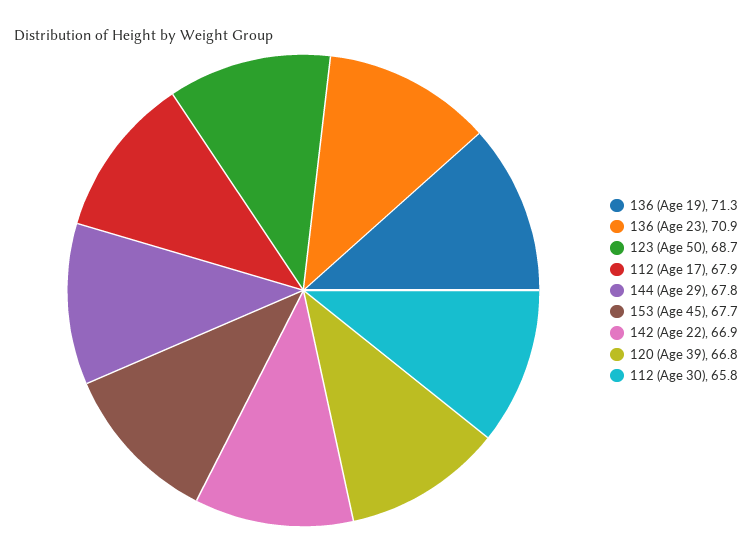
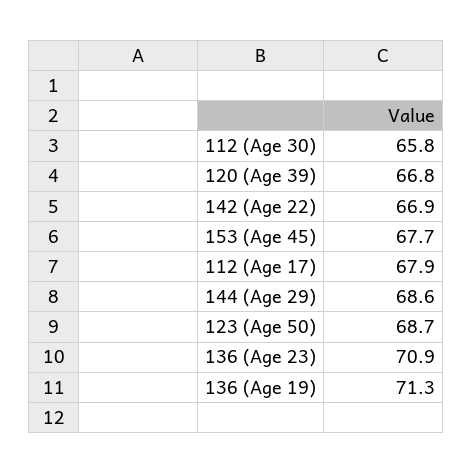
144 (Age 29): 67.8 -> 68.6

